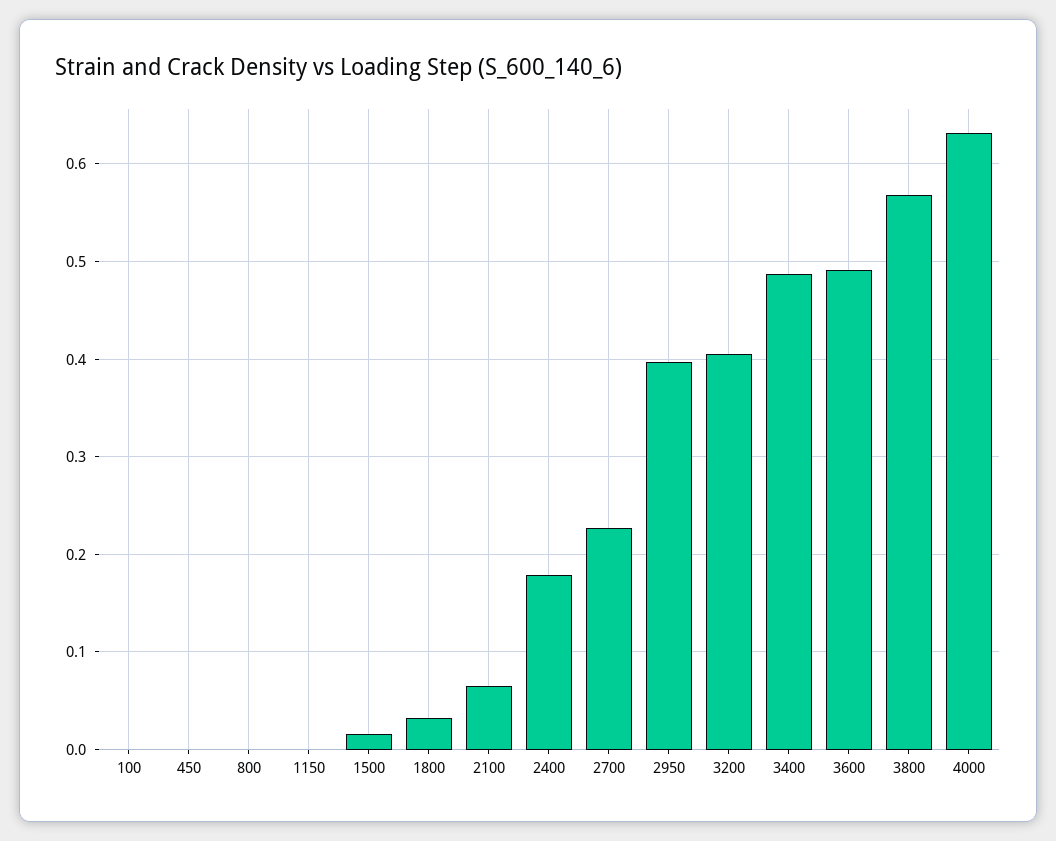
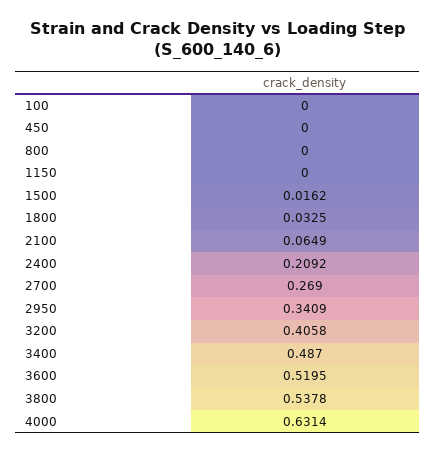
2400: 0.18 -> 0.2092
2700: 0.23 -> 0.269
2950: 0.4 -> 0.3409
3600: 0.49 -> 0.5195
3800: 0.57 -> 0.5378

